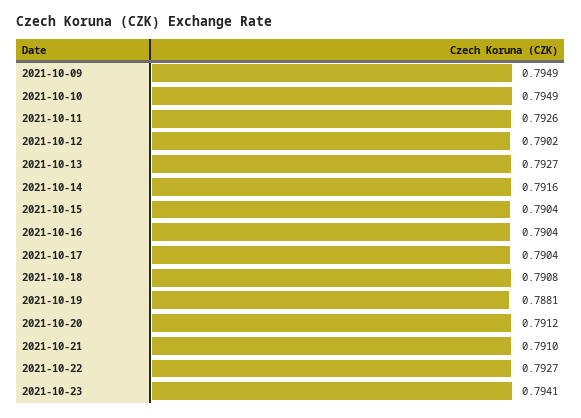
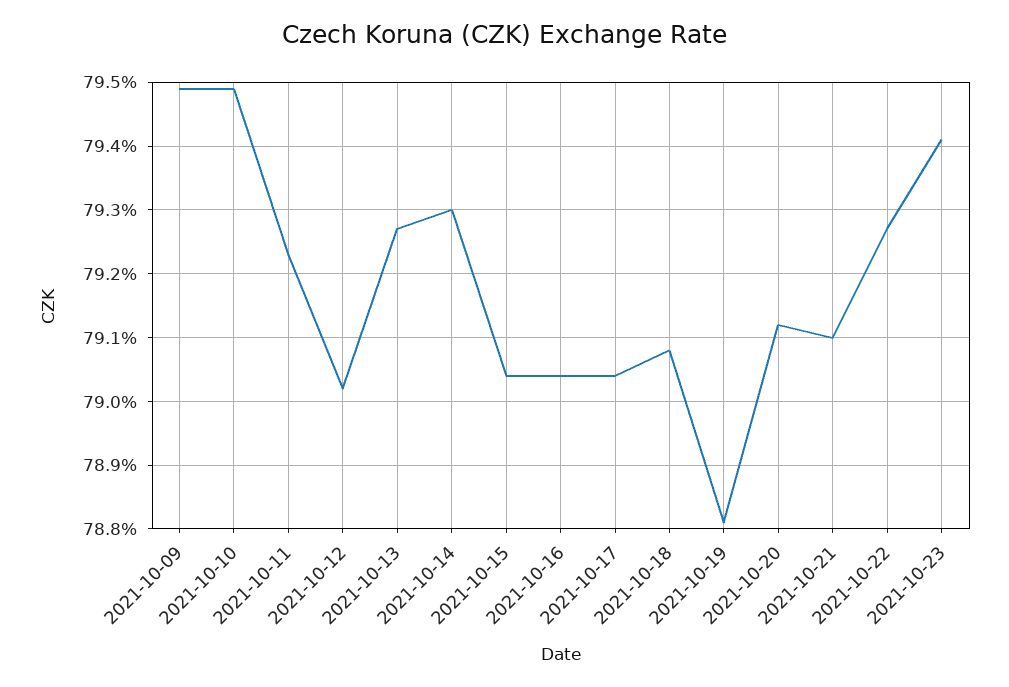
2021-10-11: 0.7926 -> 0.7923
2021-10-14: 0.7916 -> 0.793

